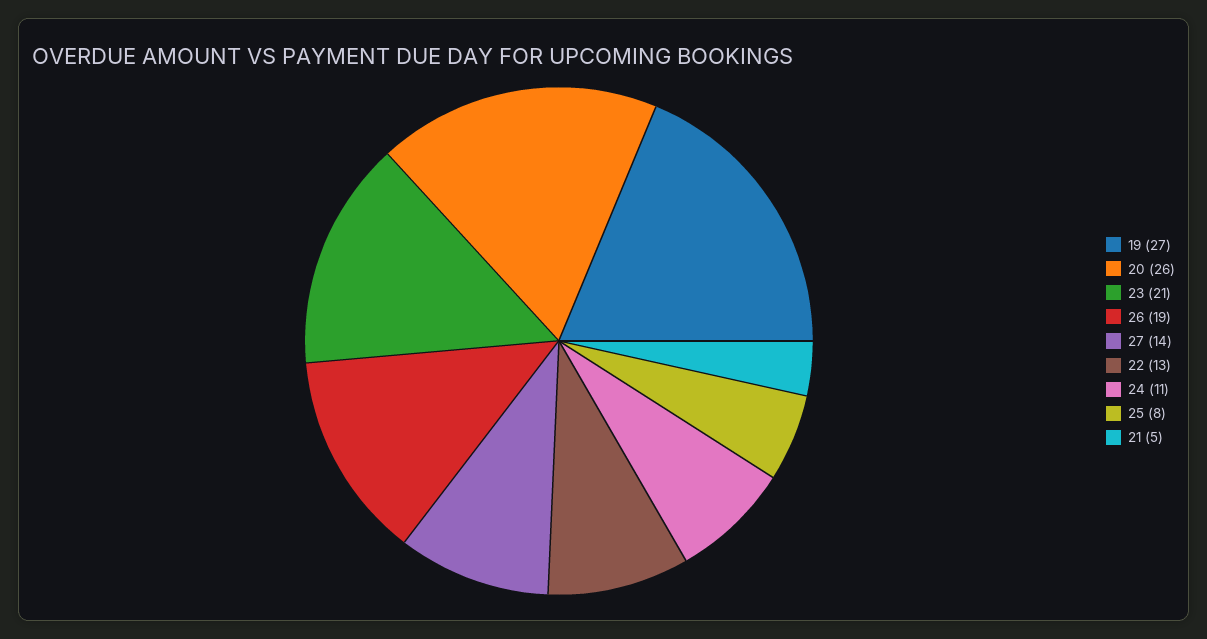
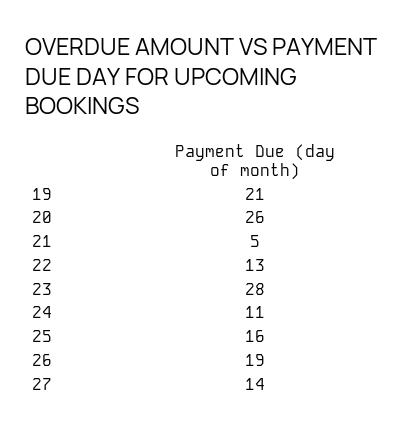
19: 27 -> 21
23: 21 -> 28
25: 8 -> 16

